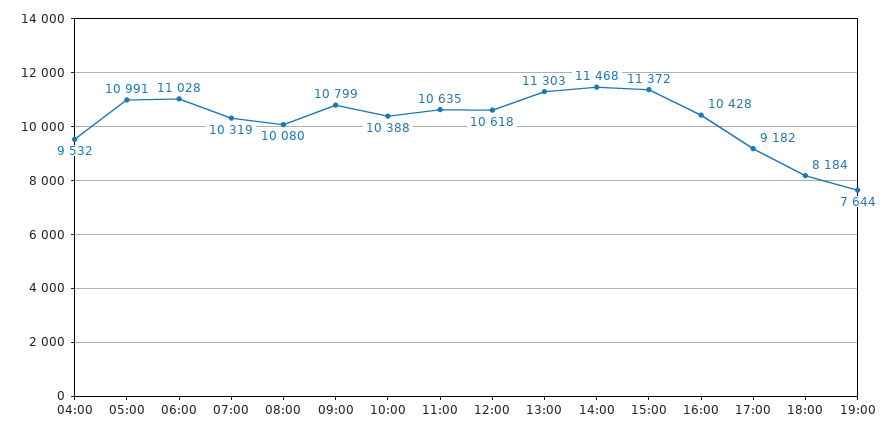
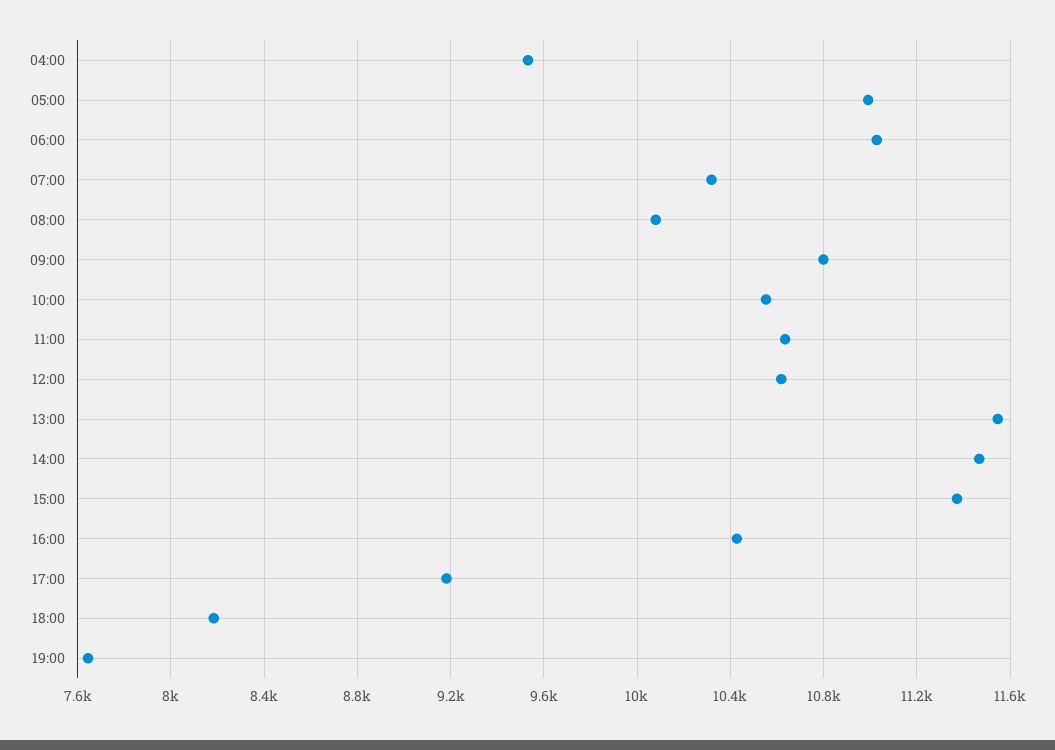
10:00: 10388 -> 10550
13:00: 11303 -> 11550

